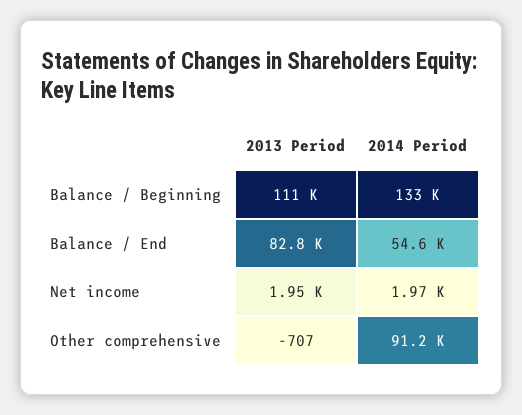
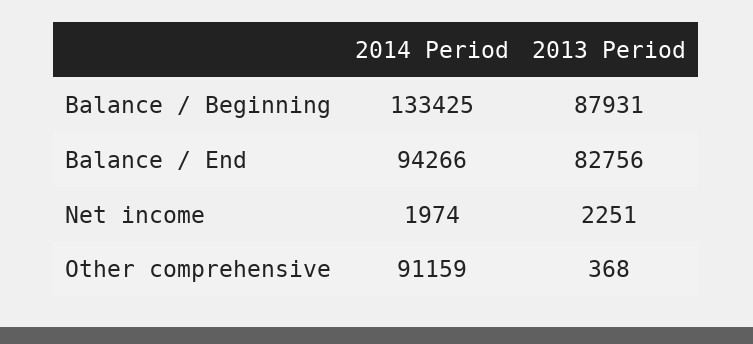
2013 Period, Balance / Beginning: 111000 -> 87931
2014 Period, Balance / End: 54600 -> 94266
2013 Period, Net income: 1950 -> 2251
2013 Period, Other comprehensive: -707 -> 368

